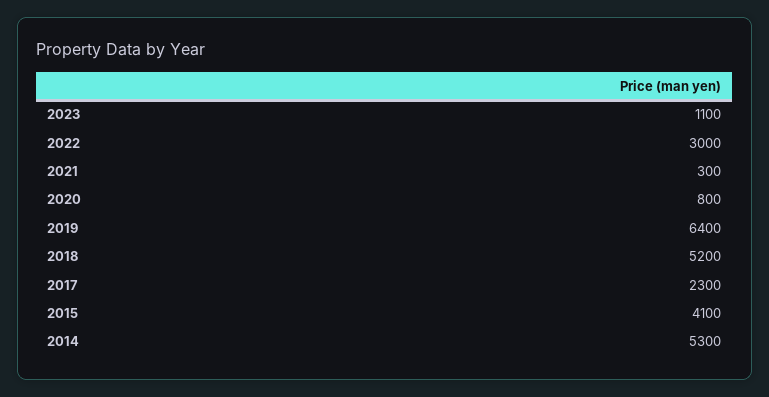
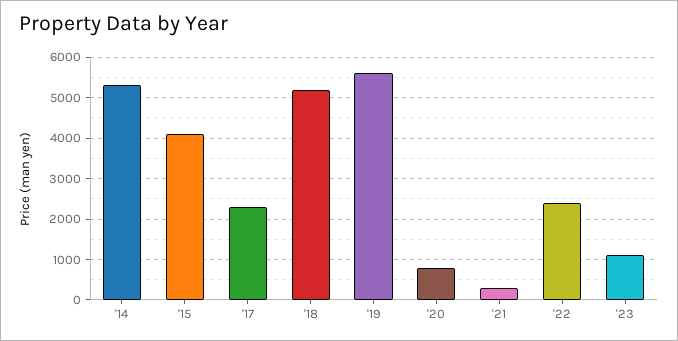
2022: 3000 -> 2400
2019: 6400 -> 5600

